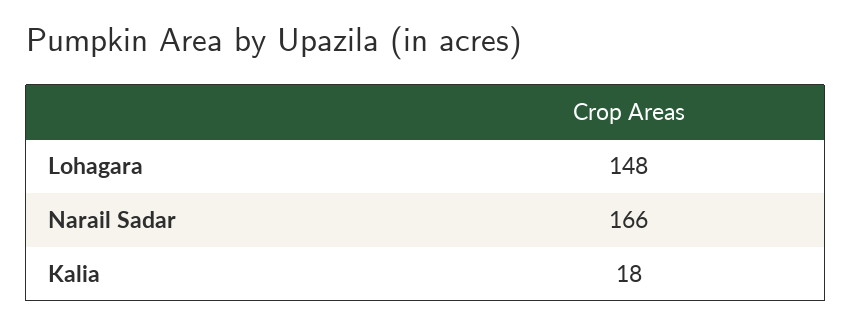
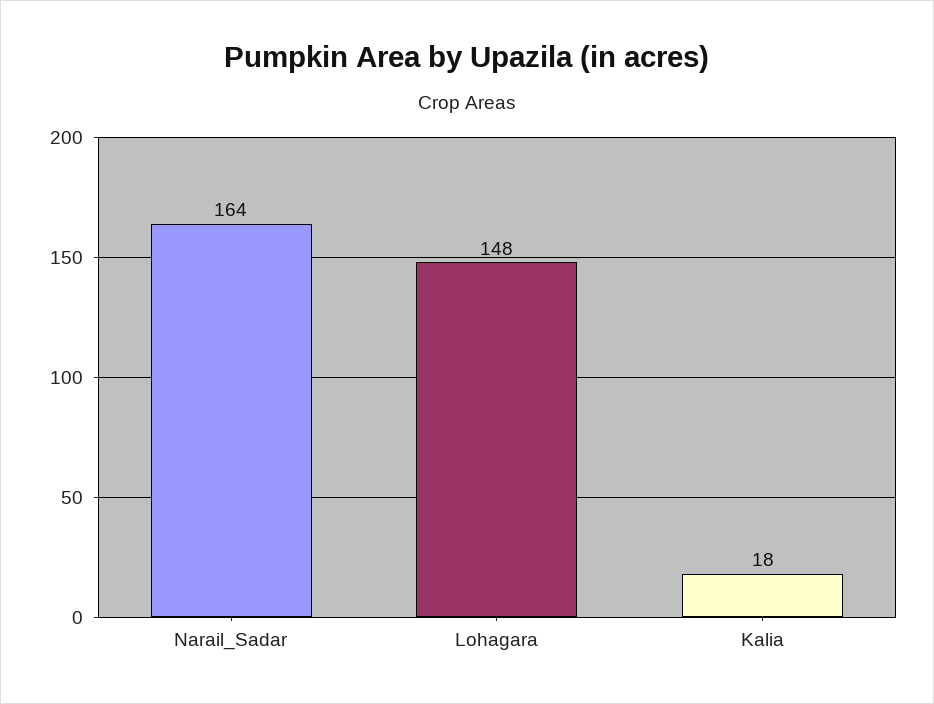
Narail Sadar: 166 -> 164

